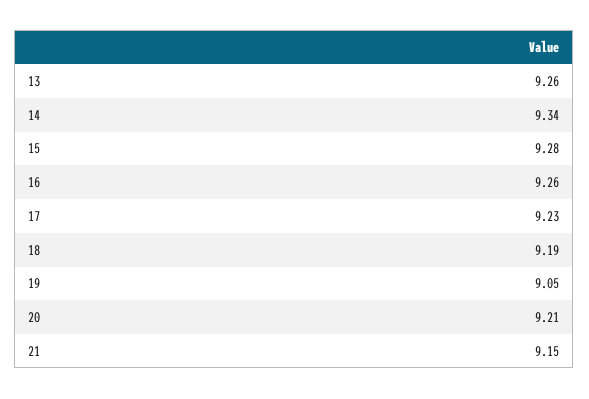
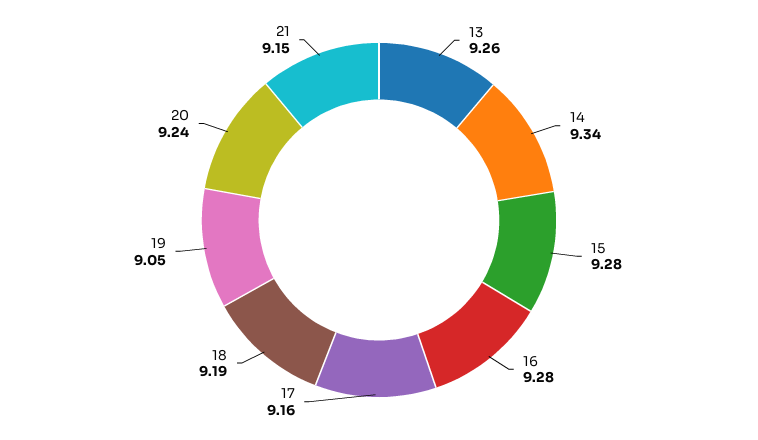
16: 9.26 -> 9.28
17: 9.23 -> 9.16
20: 9.21 -> 9.24

